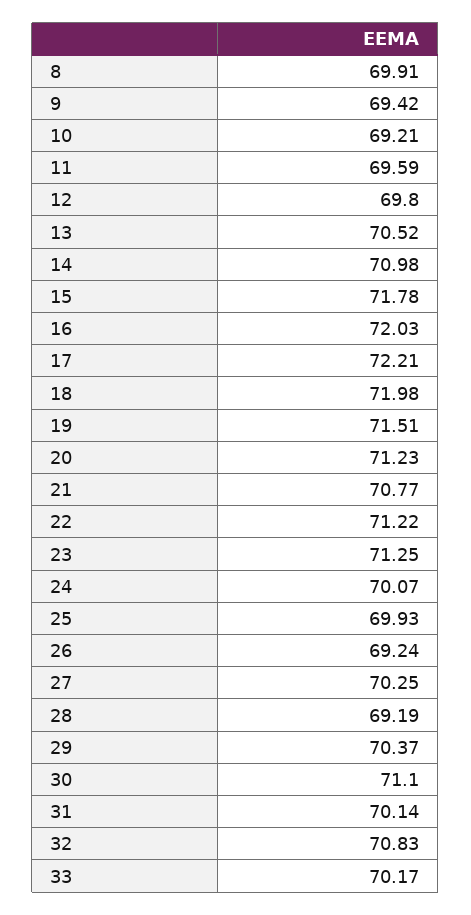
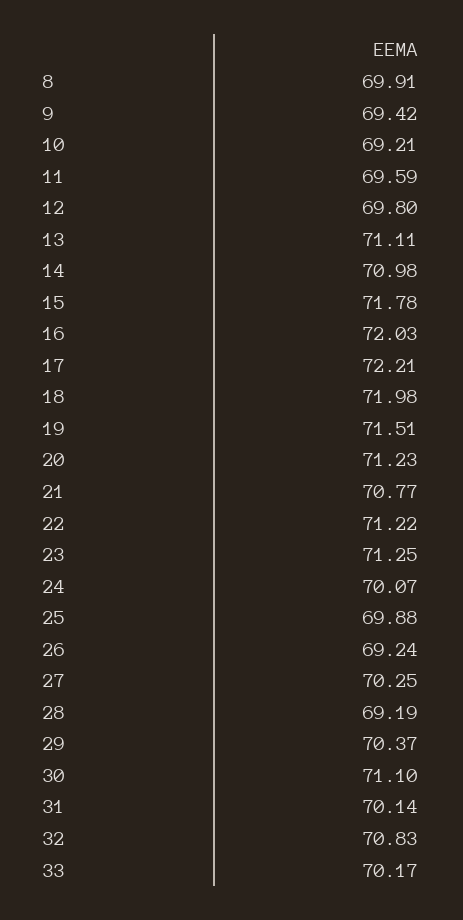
13: 70.52 -> 71.11
25: 69.93 -> 69.88

